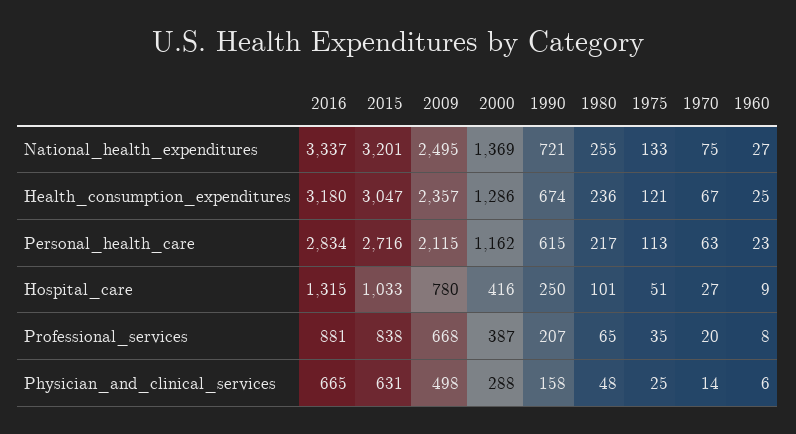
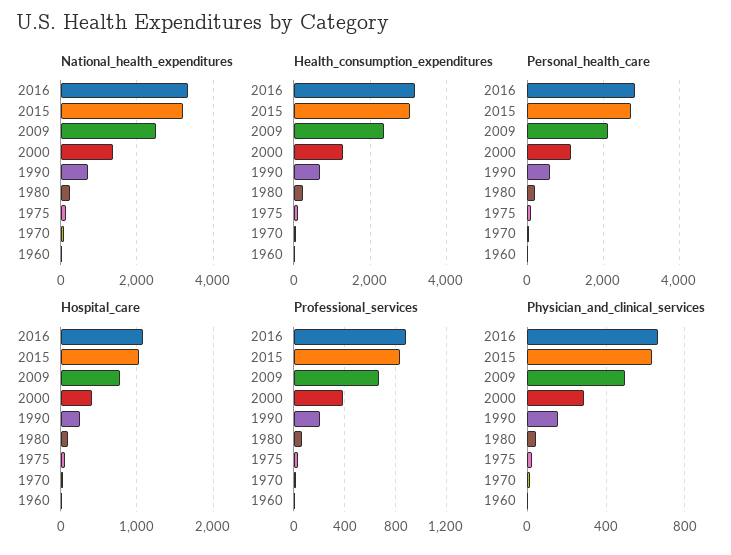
Hospital_care, 2016: 1315 -> 1100

